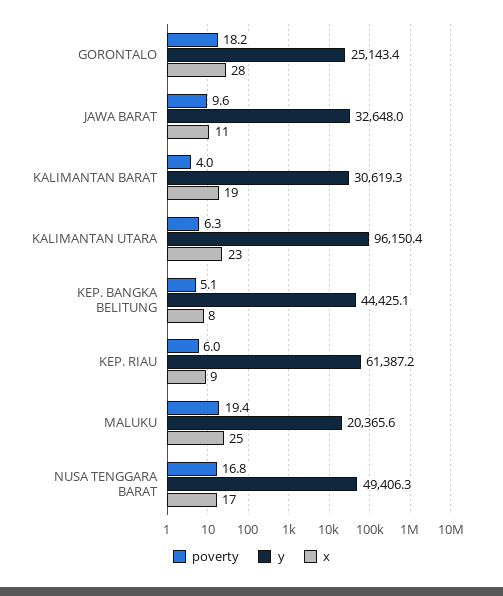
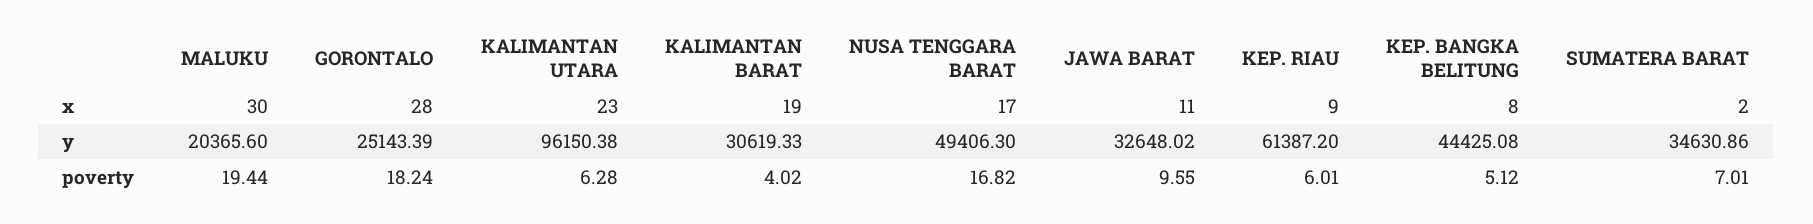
x, MALUKU: 25 -> 30
x, SUMATERA BARAT: none -> 2
y, SUMATERA BARAT: none -> 34630.86
poverty, SUMATERA BARAT: none -> 7.01

